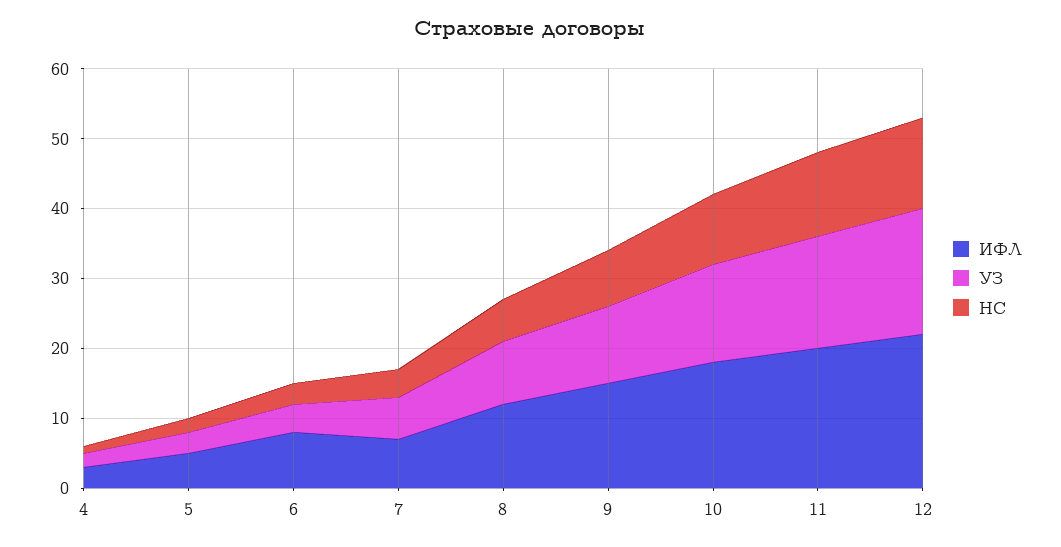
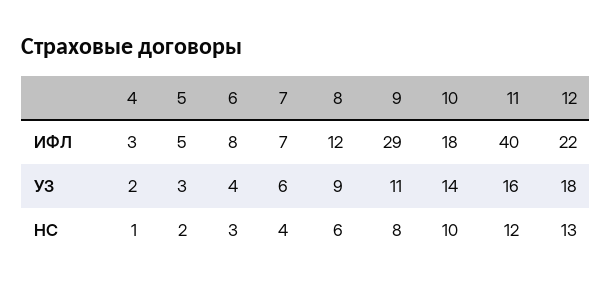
ИФЛ, 9: 15 -> 29
ИФЛ, 11: 20 -> 40

